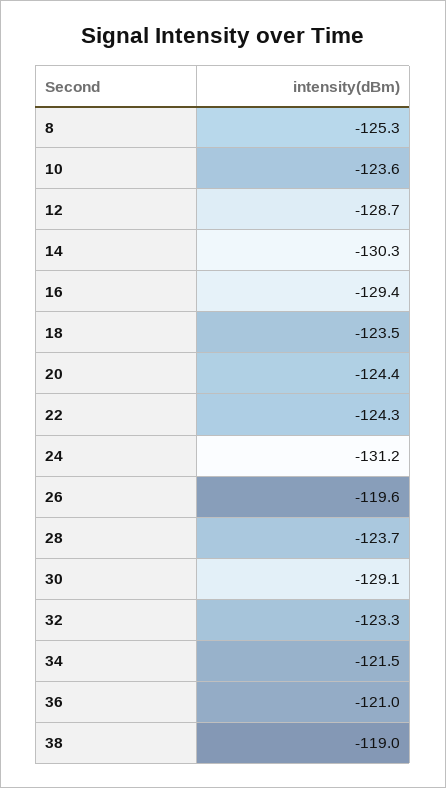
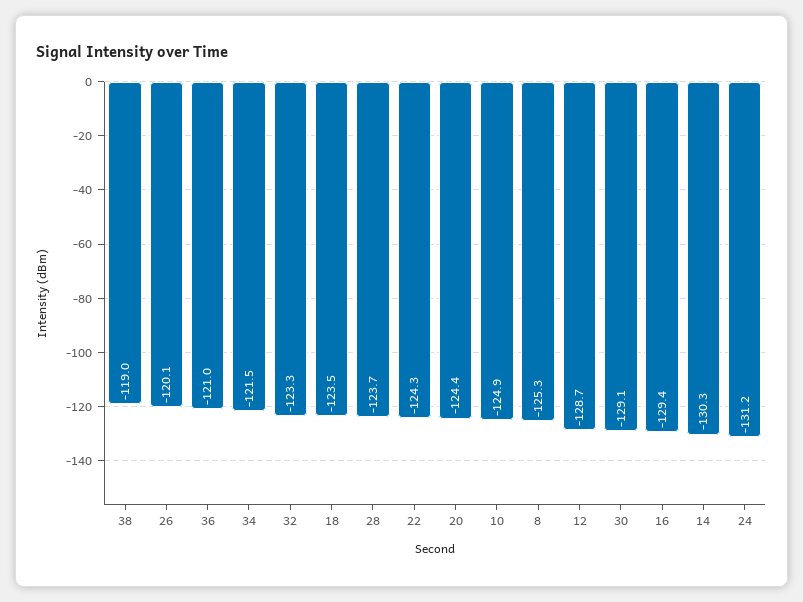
10: -123.6 -> -124.9
26: -119.6 -> -120.1

